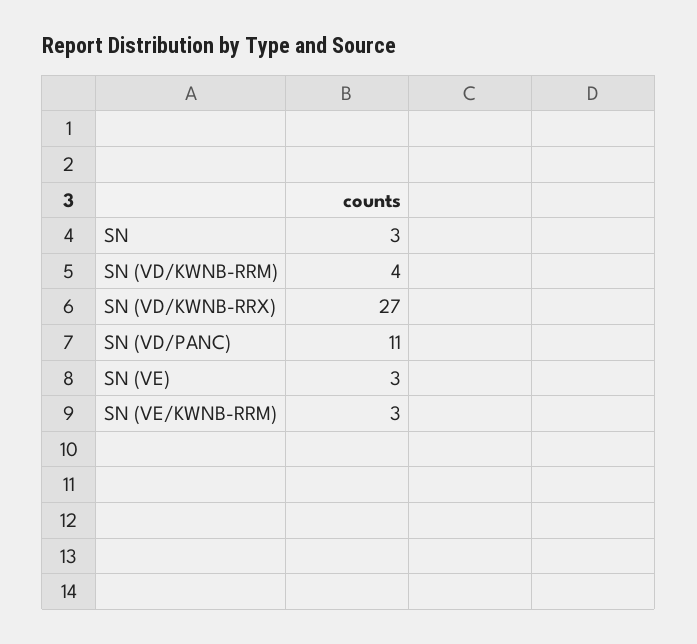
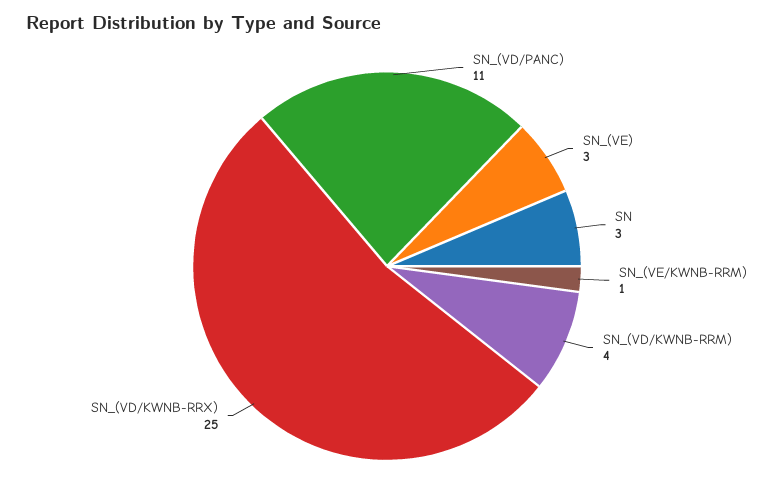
SN (VD/KWNB-RRX): 27 -> 25
SN (VE/KWNB-RRM): 3 -> 1

